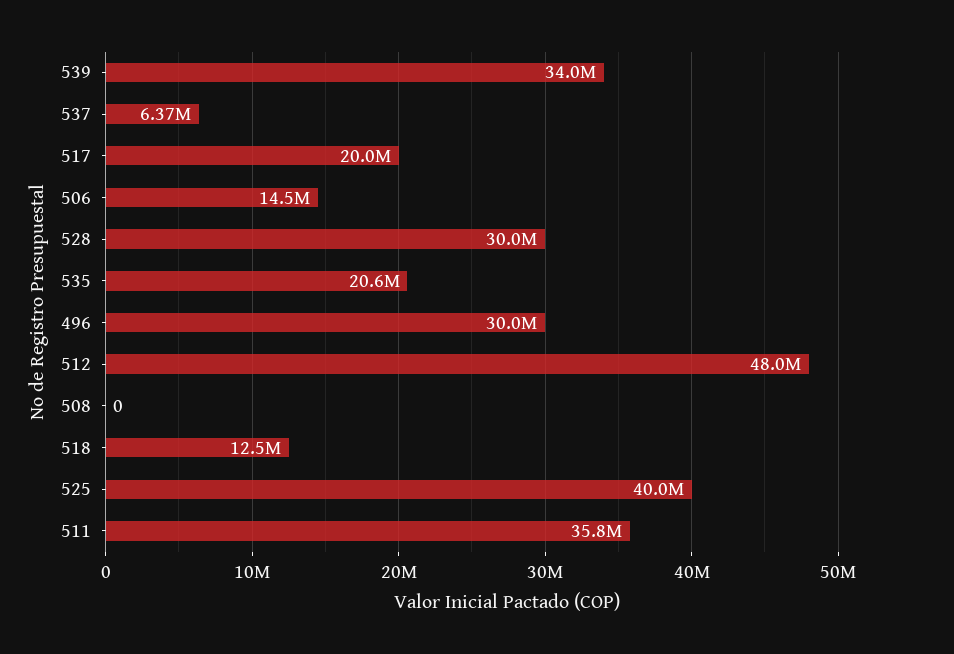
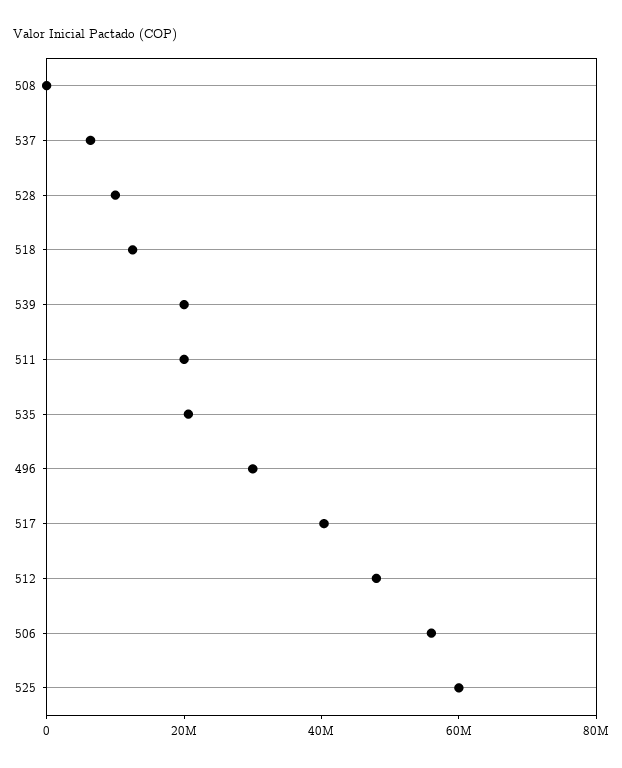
539: 34000000 -> 20000000
517: 20000000 -> 40000000
506: 14500000 -> 55000000
528: 30000000 -> 10000000
525: 40000000 -> 60000000
511: 35800000 -> 20000000

